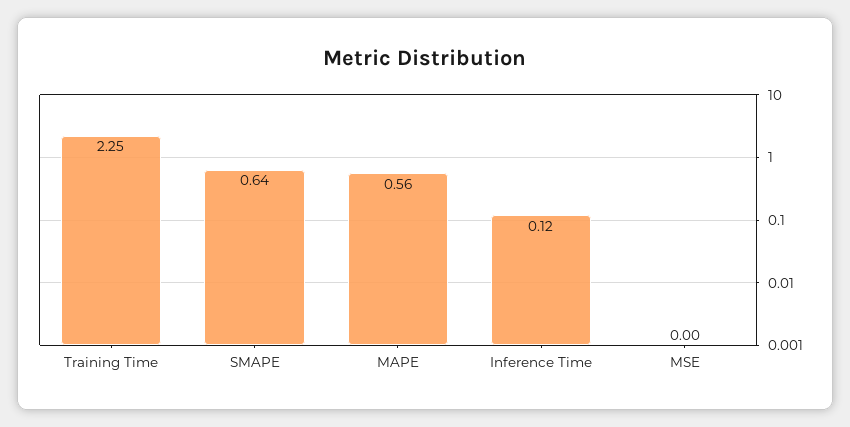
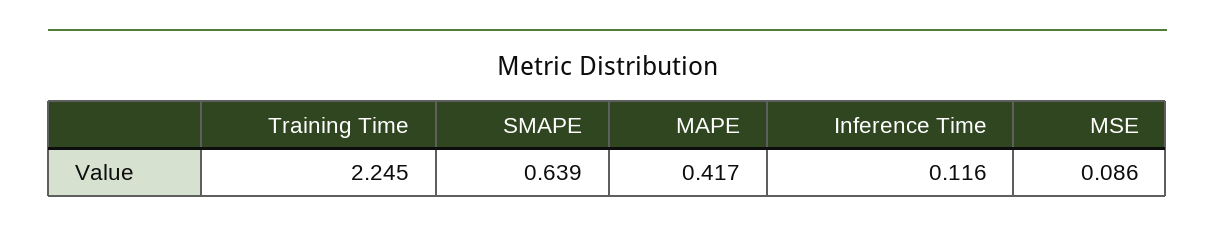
MAPE: 0.56 -> 0.417
MSE: 0 -> 0.086

